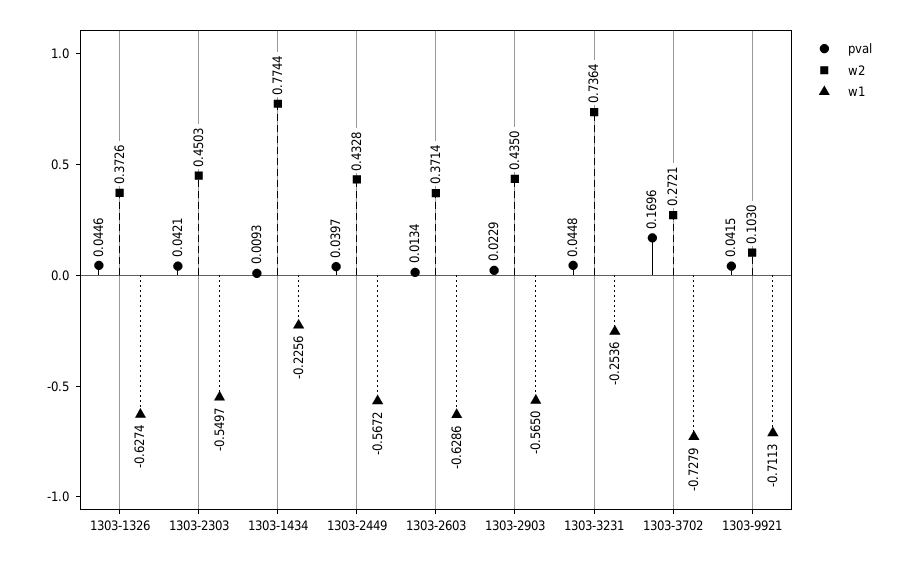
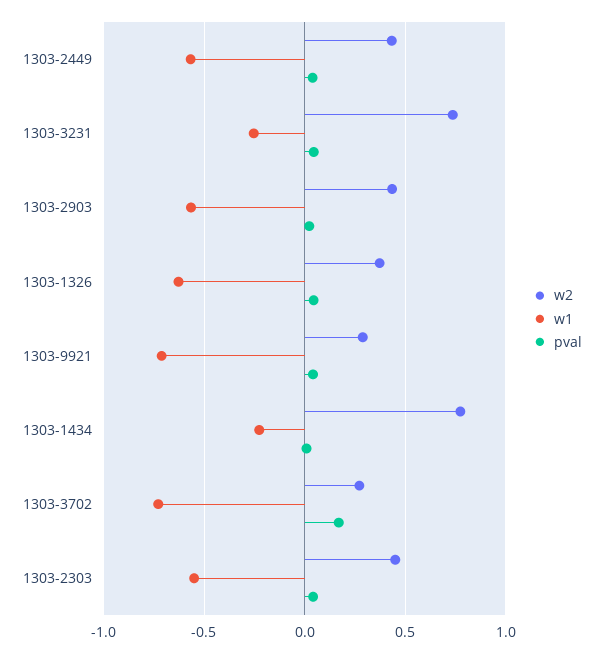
pval, 1303-2603: 0.0134 -> none
w2, 1303-2603: 0.3714 -> none
w1, 1303-2603: -0.6286 -> none
w2, 1303-9921: 0.103 -> 0.3

